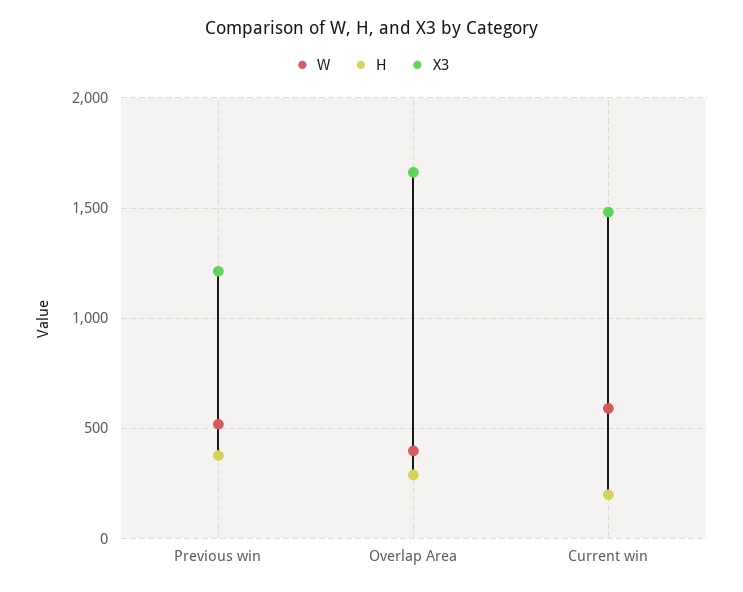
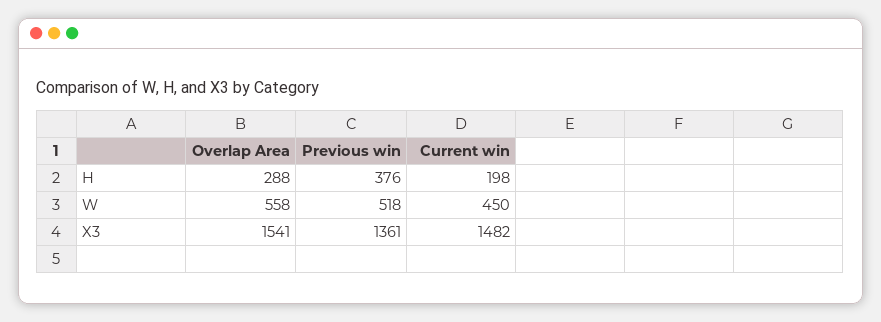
X3, Previous win: 1200 -> 1361
W, Overlap Area: 400 -> 558
X3, Overlap Area: 1650 -> 1541
W, Current win: 600 -> 450

